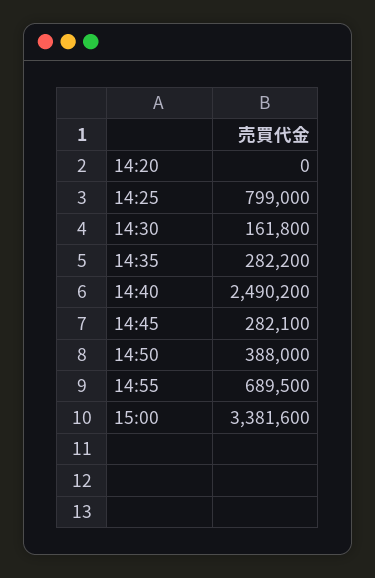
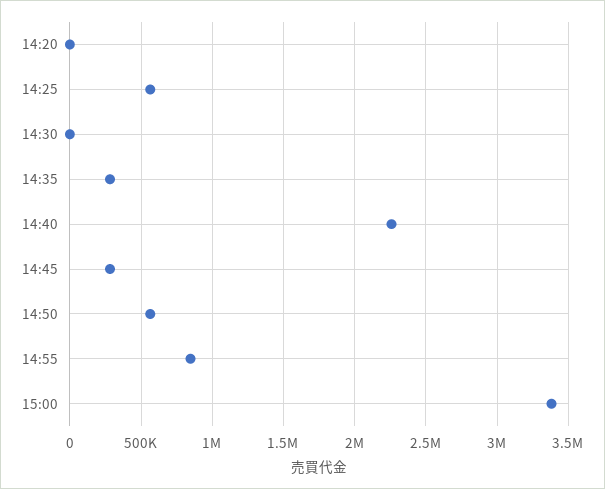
14:25: 799000 -> 550000
14:30: 161800 -> 0
14:40: 2490200 -> 2250000
14:50: 388000 -> 550000
14:55: 689500 -> 850000

